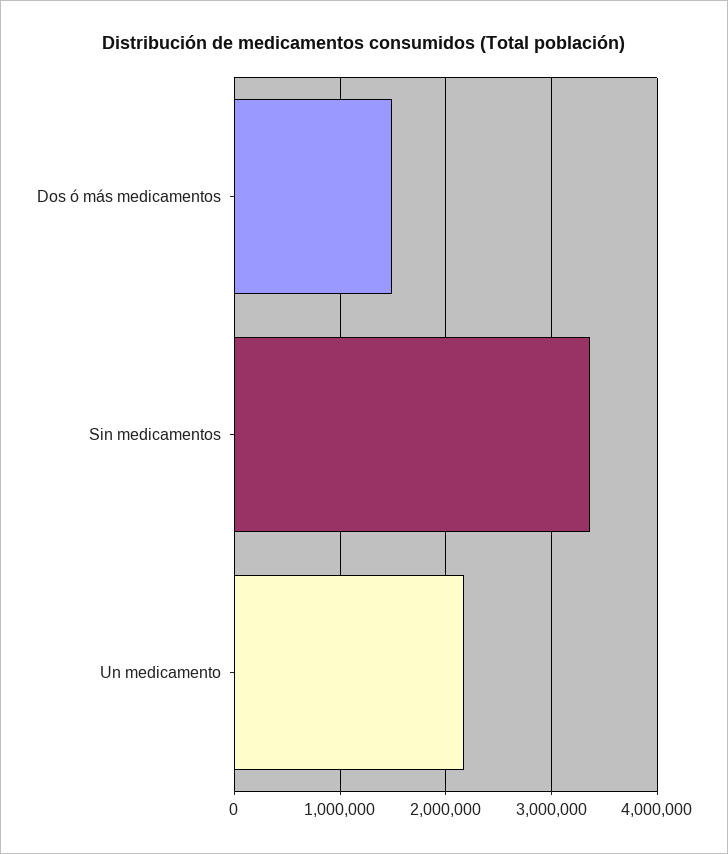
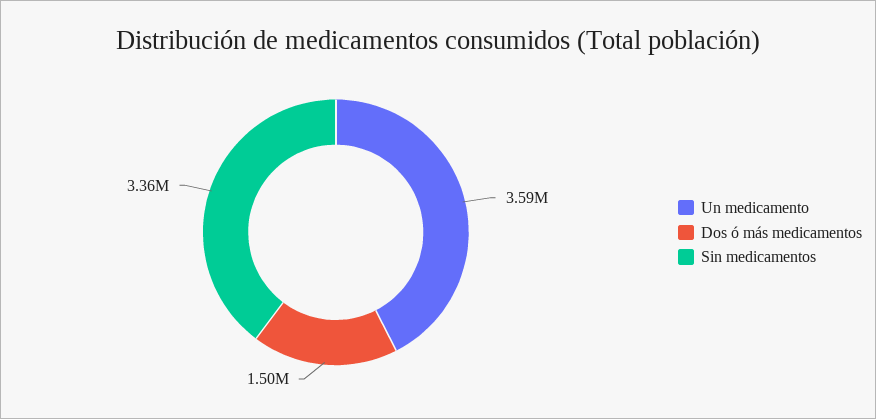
Un medicamento: 2200000 -> 3590000

